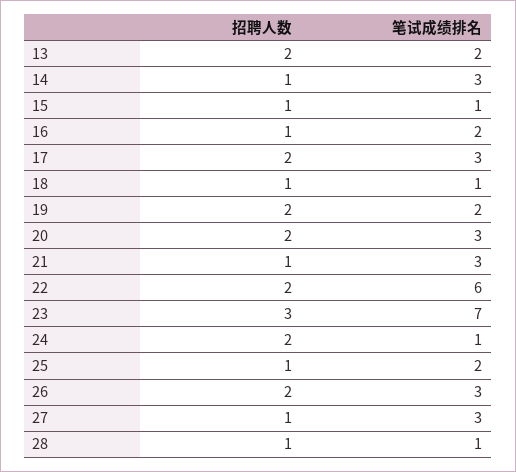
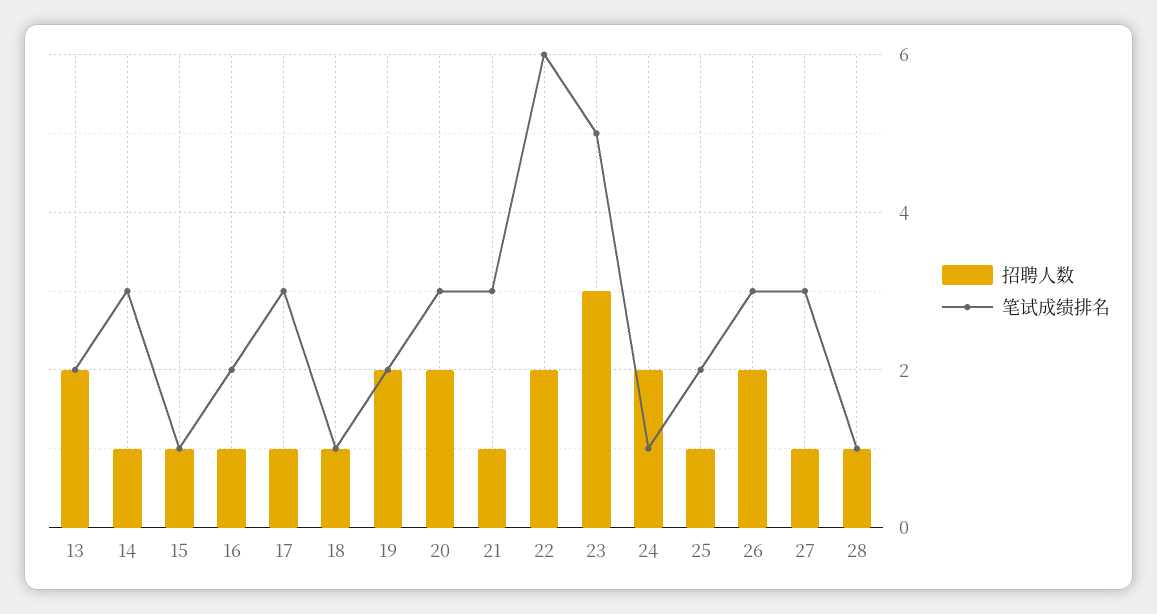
招聘人数, 17: 2 -> 1
笔试成绩排名, 23: 7 -> 5

